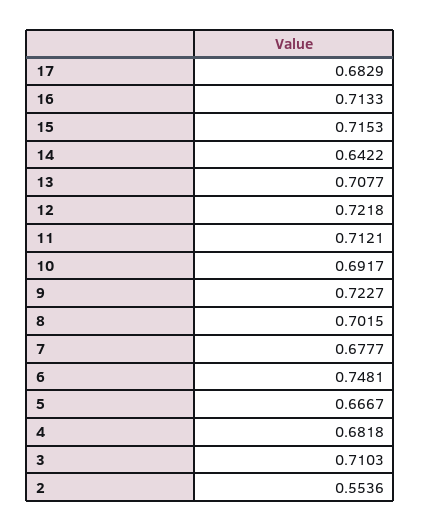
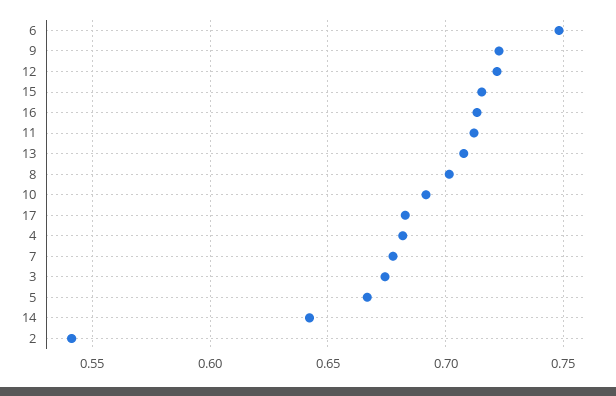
3: 0.7103 -> 0.675
2: 0.5536 -> 0.54

